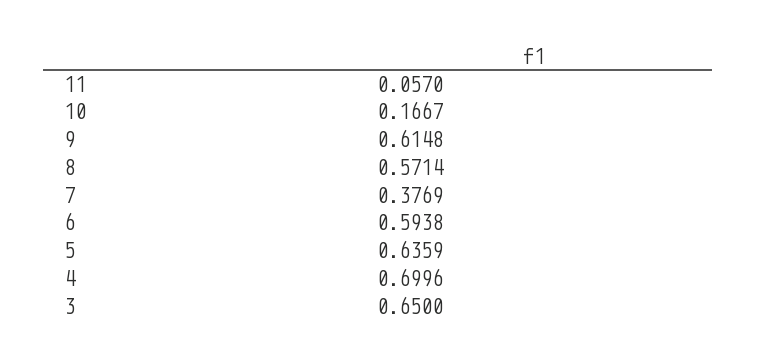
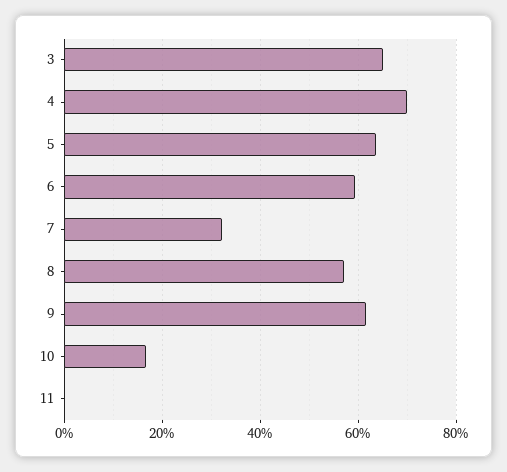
11: 0.057 -> 0
7: 0.3769 -> 0.32

